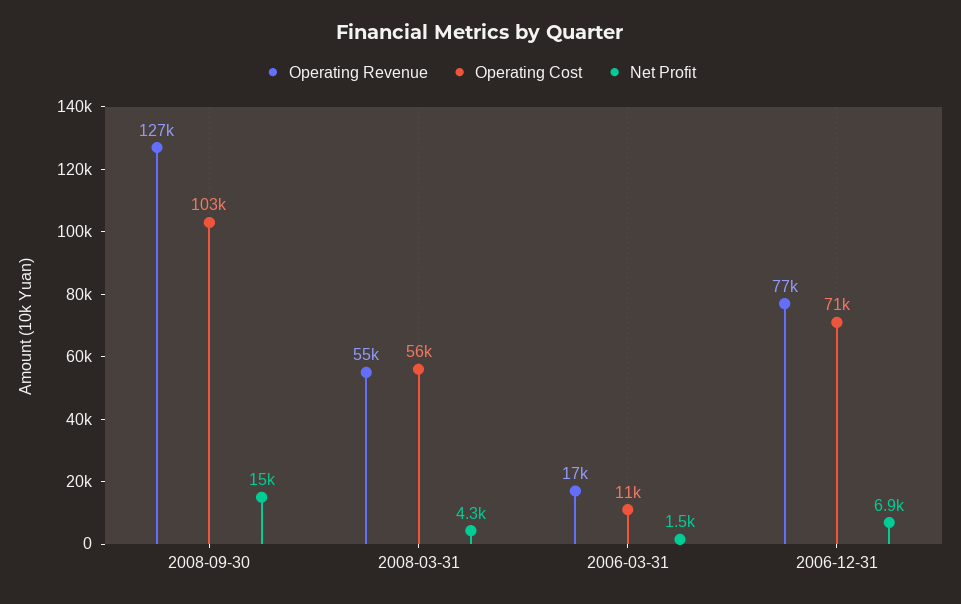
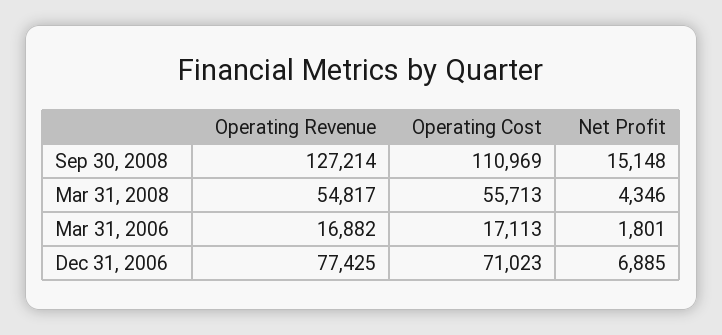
Operating Cost, 2008-09-30: 103000 -> 110969
Operating Cost, 2006-03-31: 11000 -> 17113
Net Profit, 2006-03-31: 1500 -> 1801

